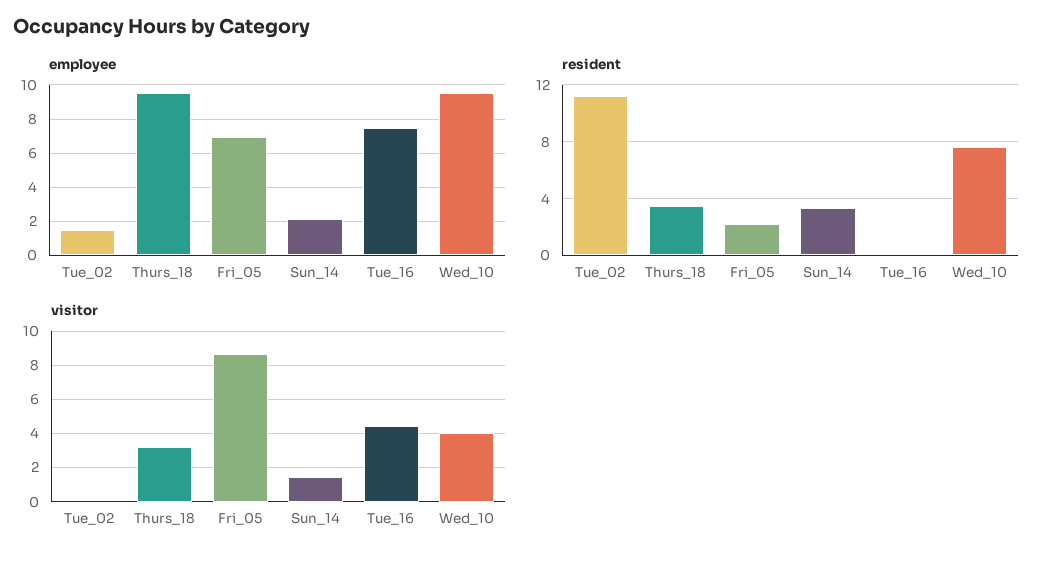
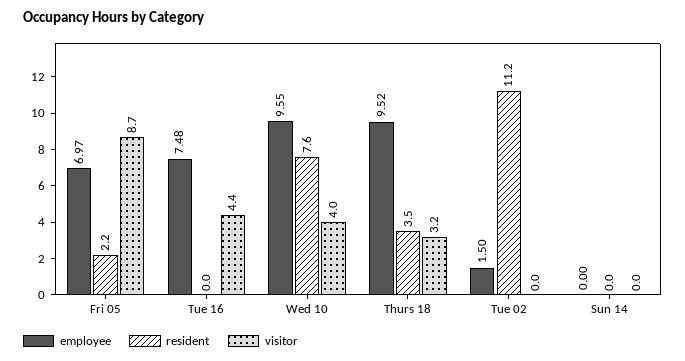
employee, Sun_14: 2 -> 0
resident, Sun_14: 3.5 -> 0
visitor, Sun_14: 1.5 -> 0

